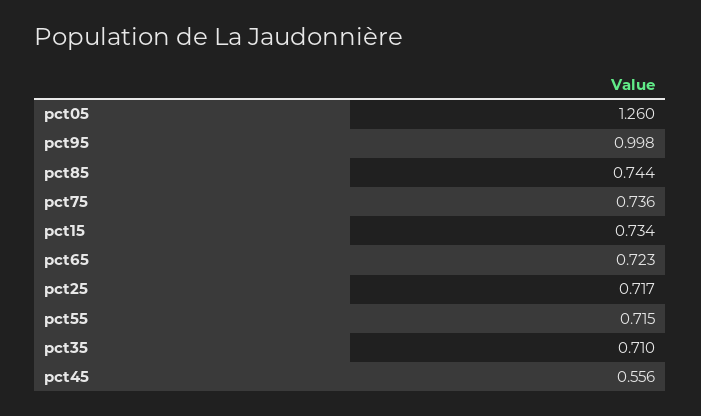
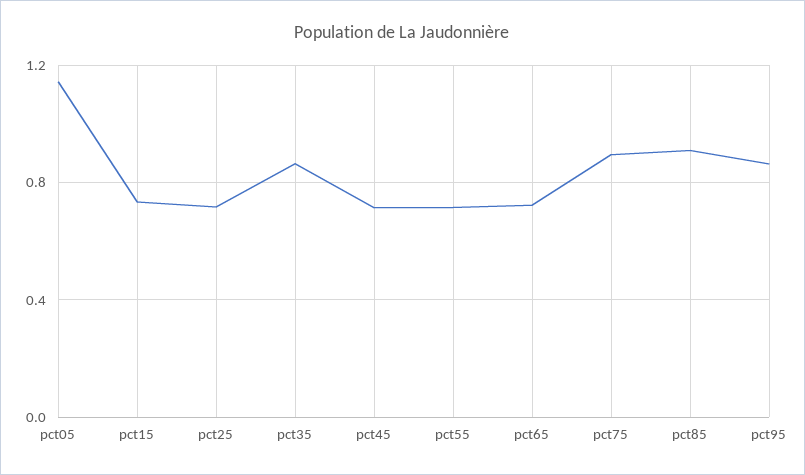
pct05: 1.26 -> 1.15
pct95: 0.998 -> 0.85
pct85: 0.744 -> 0.9
pct75: 0.736 -> 0.9
pct35: 0.71 -> 0.85
pct45: 0.556 -> 0.7

